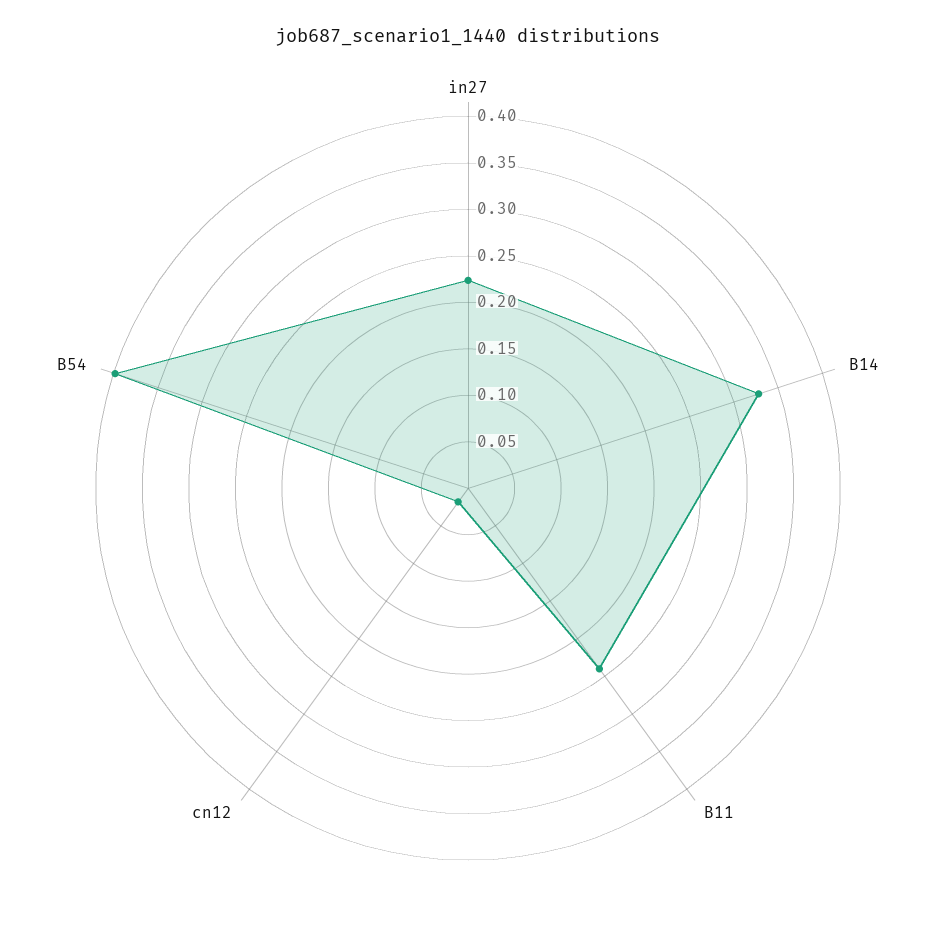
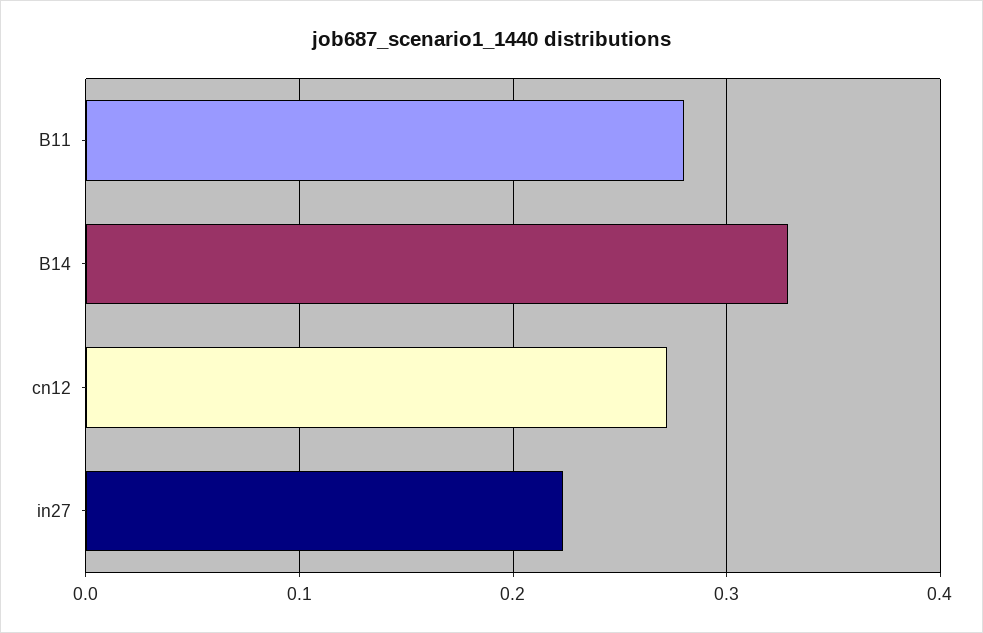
B11: 0.24 -> 0.28
cn12: 0.02 -> 0.27
B54: 0.4 -> none

